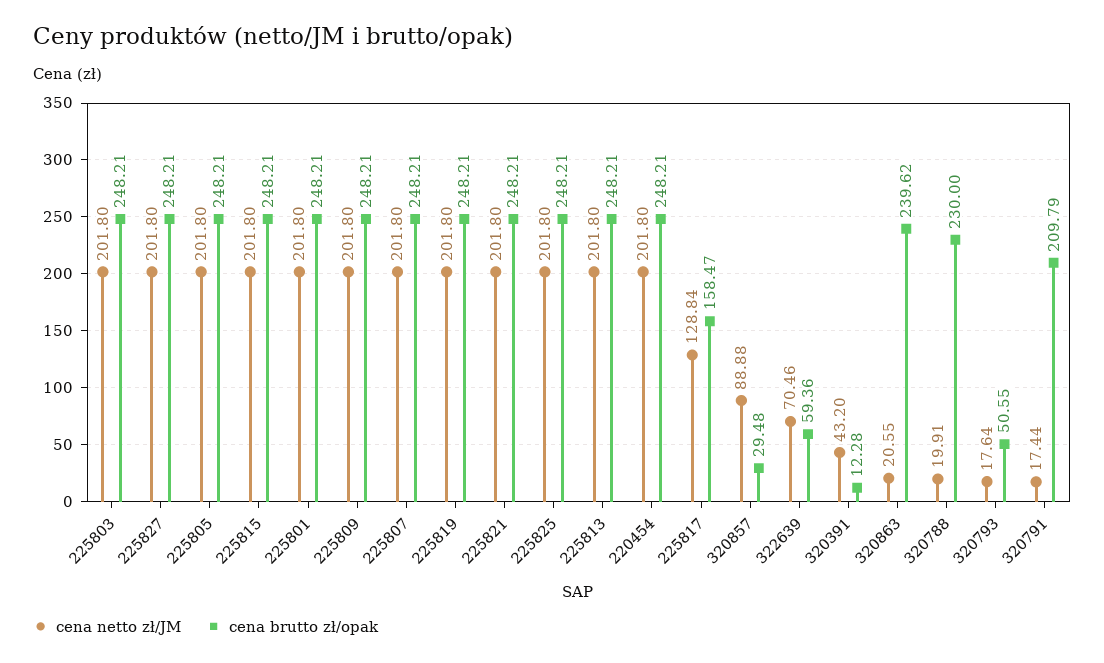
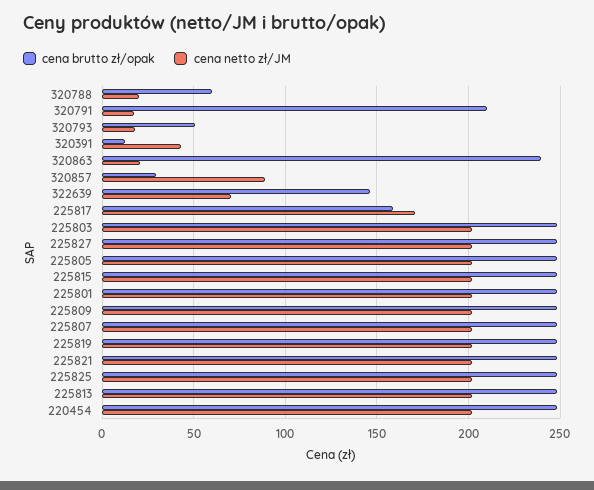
cena netto zł/JM, 225817: 128.84 -> 170
cena brutto zł/opak, 322639: 59.36 -> 145
cena brutto zł/opak, 320788: 230 -> 60

